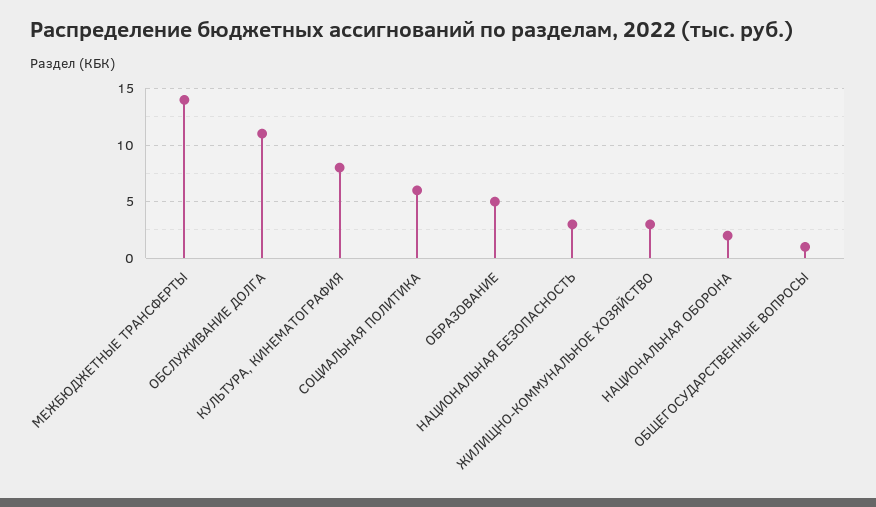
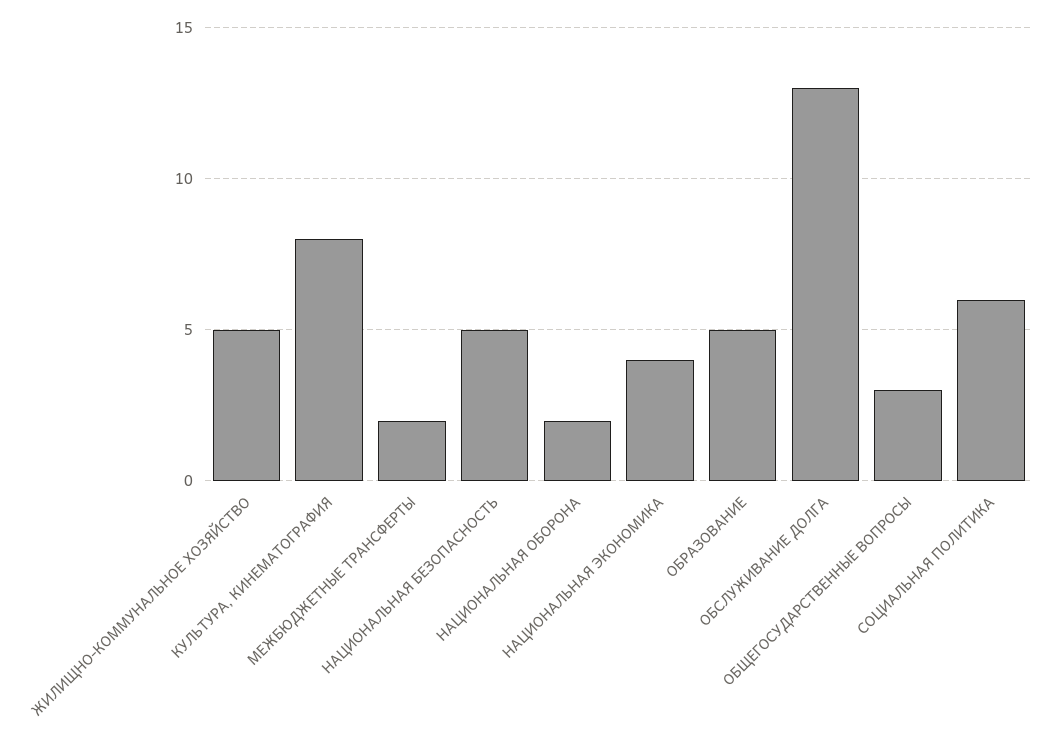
МЕЖБЮДЖЕТНЫЕ ТРАНСФЕРТЫ: 14 -> 2
ОБСЛУЖИВАНИЕ ДОЛГА: 11 -> 13
НАЦИОНАЛЬНАЯ БЕЗОПАСНОСТЬ: 3 -> 5
ЖИЛИЩНО-КОММУНАЛЬНОЕ ХОЗЯЙСТВО: 3 -> 5
ОБЩЕГОСУДАРСТВЕННЫЕ ВОПРОСЫ: 1 -> 3
НАЦИОНАЛЬНАЯ ЭКОНОМИКА: none -> 4

